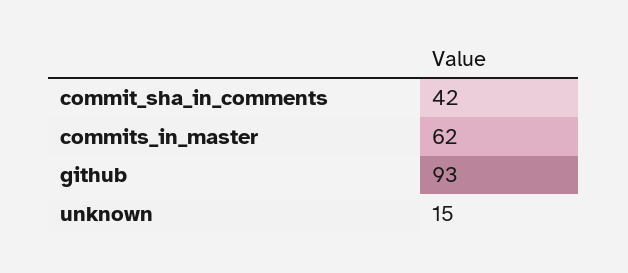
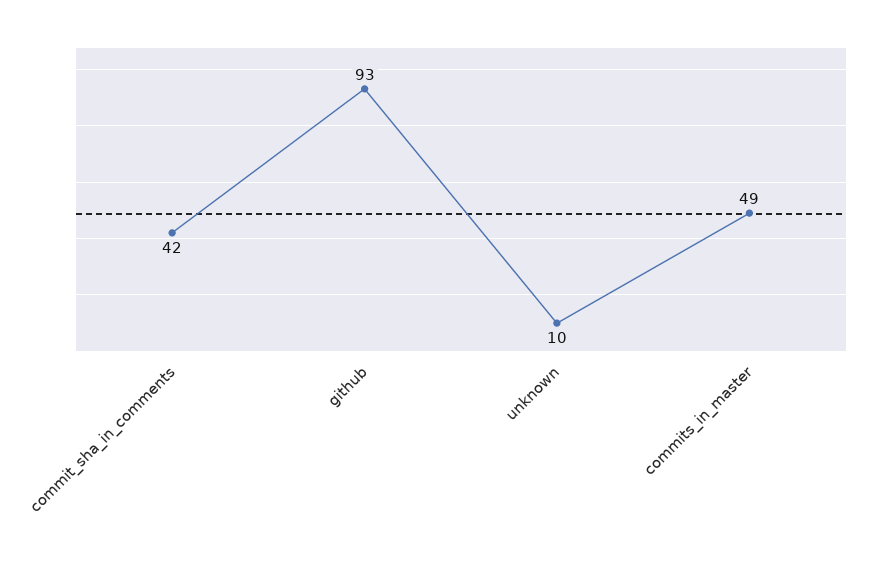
commits_in_master: 62 -> 49
unknown: 15 -> 10

